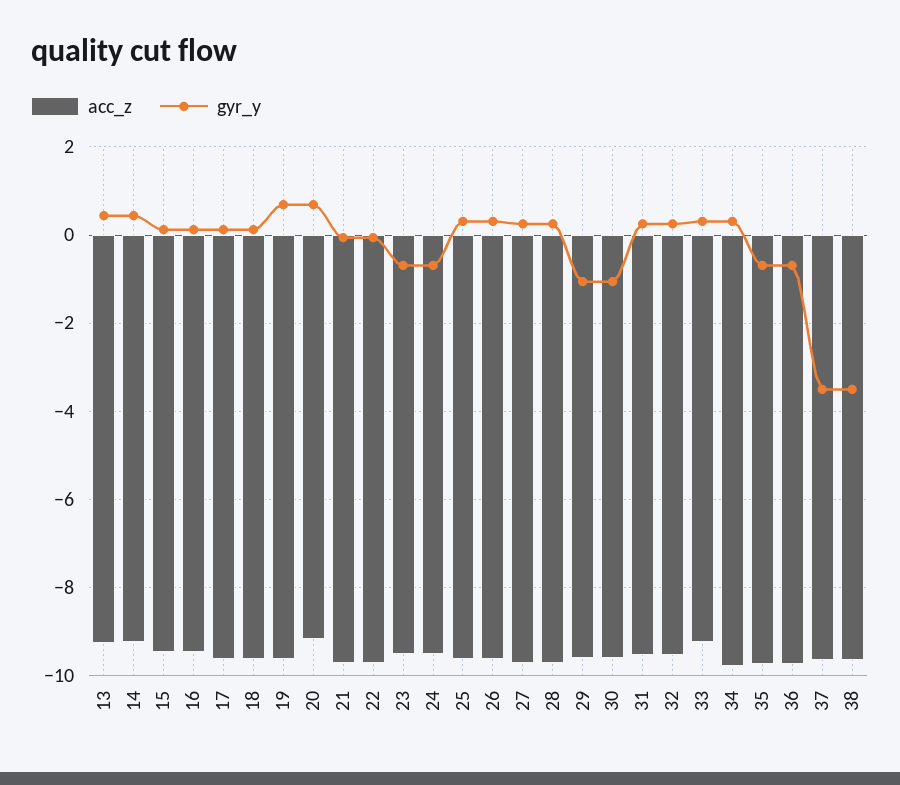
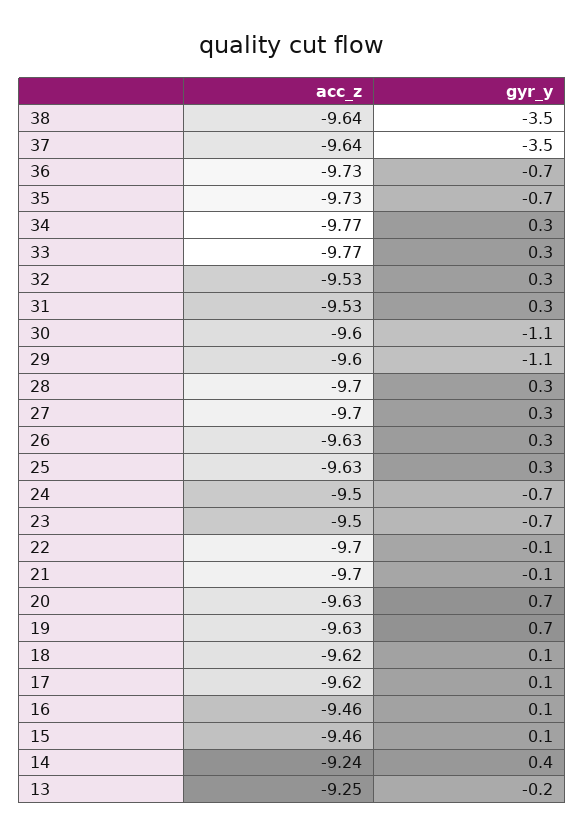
gyr_y, 13: 0.4 -> -0.2
acc_z, 20: -9.2 -> -9.63
acc_z, 33: -9.2 -> -9.77

